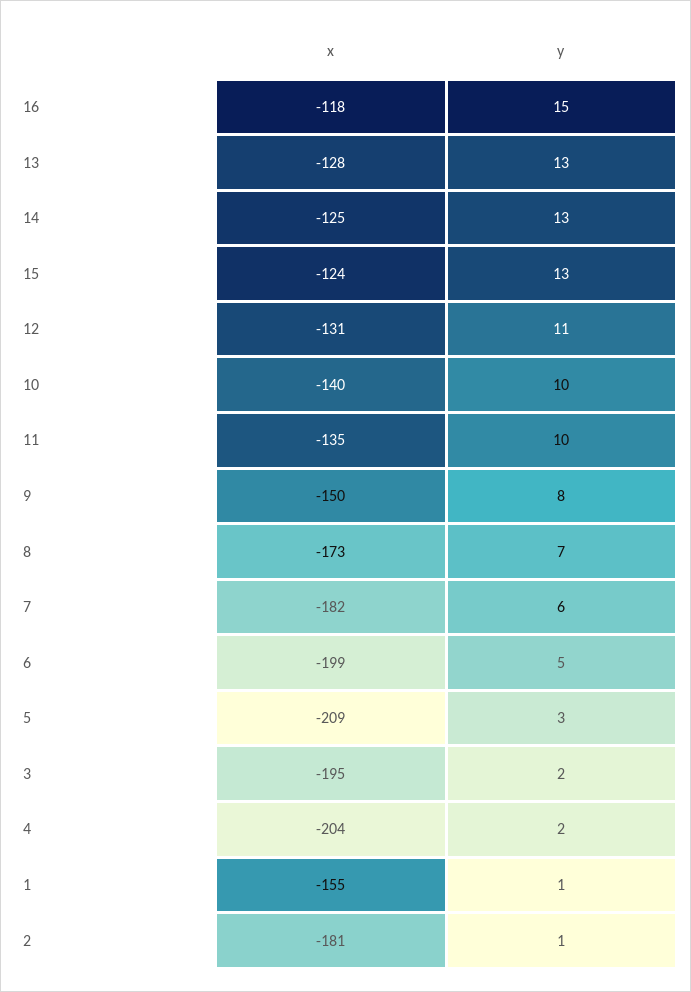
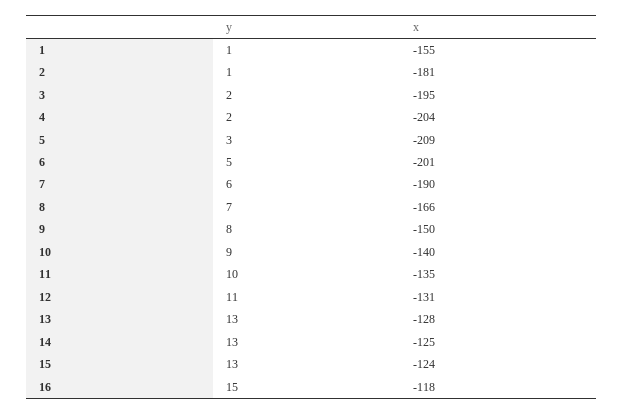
y, 10: 10 -> 9
x, 8: -173 -> -166
x, 7: -182 -> -190
x, 6: -199 -> -201

